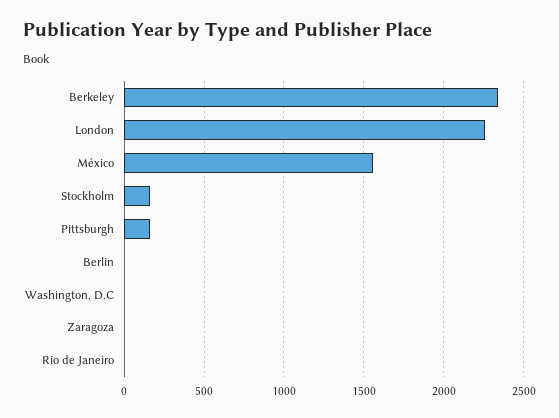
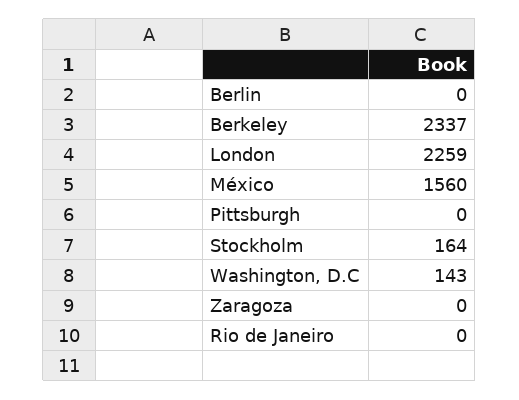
Pittsburgh: 150 -> 0
Washington, D.C: 0 -> 143

